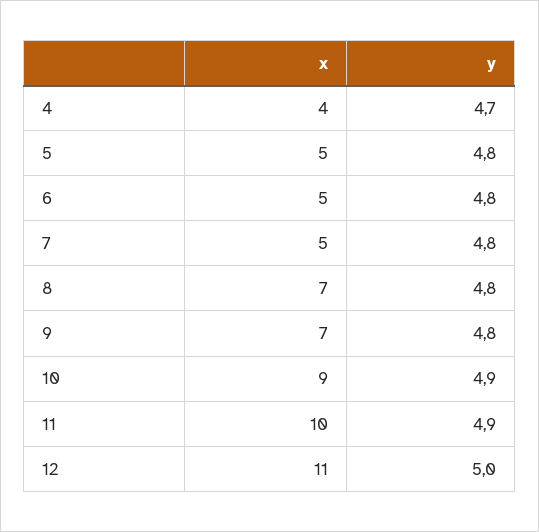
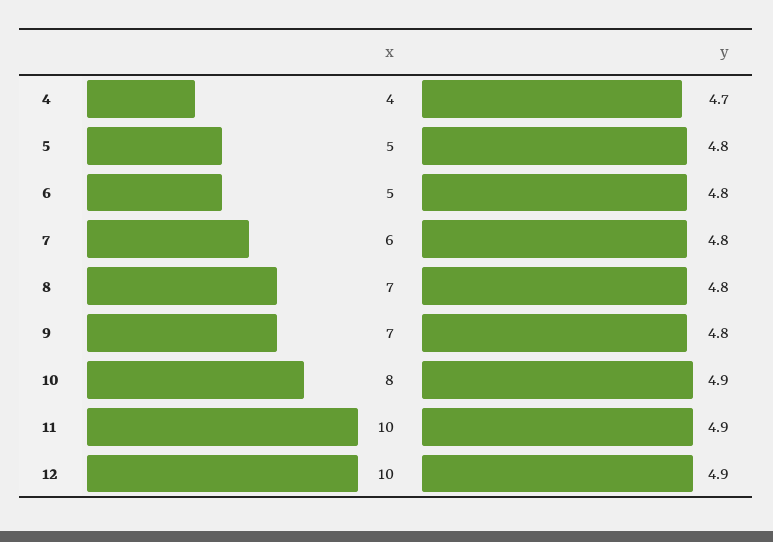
x, 7: 5 -> 6
x, 10: 9 -> 8
x, 12: 11 -> 10
y, 12: 5 -> 4.9

